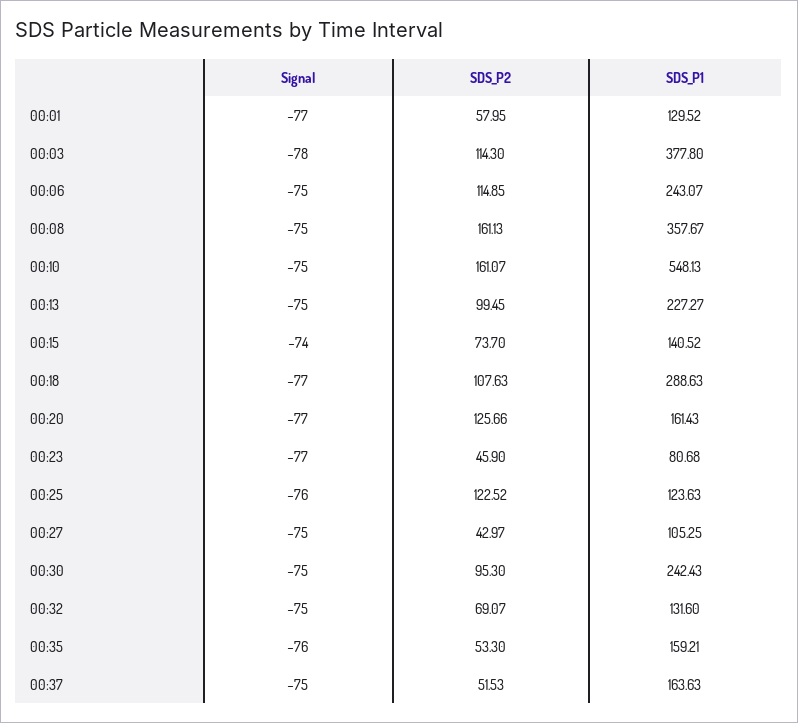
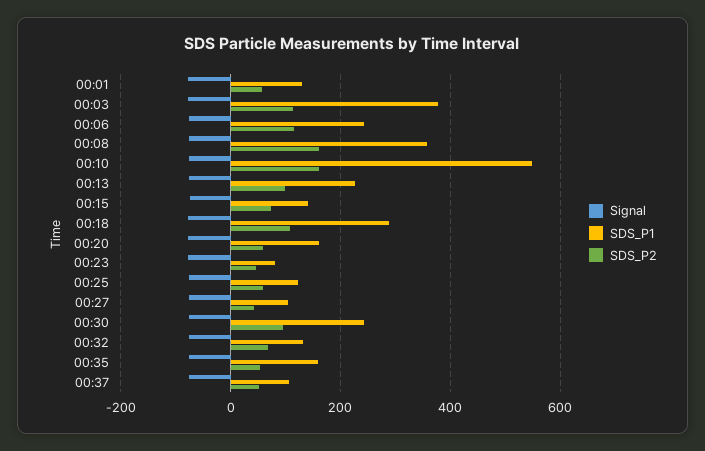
SDS_P2, 00:20: 125.66 -> 60
SDS_P2, 00:25: 122.52 -> 60
SDS_P1, 00:37: 163.63 -> 100

